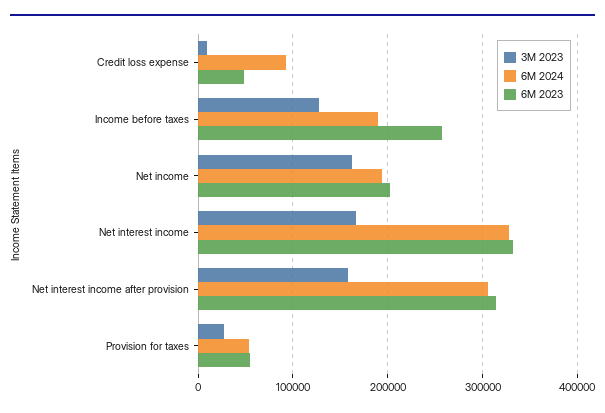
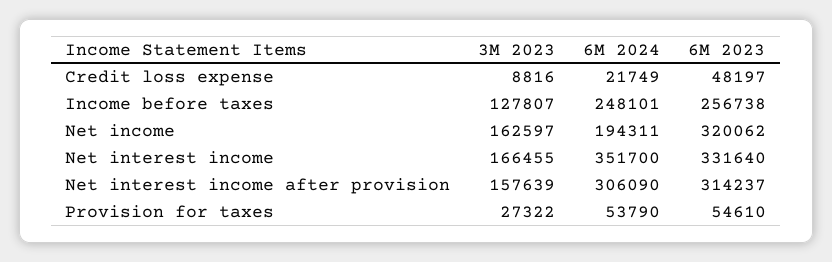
6M 2024, Credit loss expense: 90000 -> 21749
6M 2024, Income before taxes: 190000 -> 248101
6M 2023, Net income: 200000 -> 320062
6M 2024, Net interest income: 330000 -> 351700

